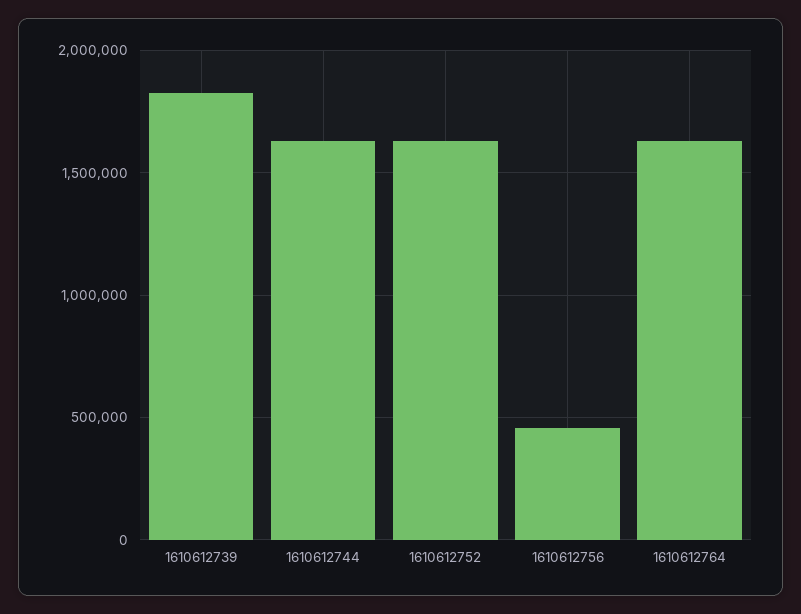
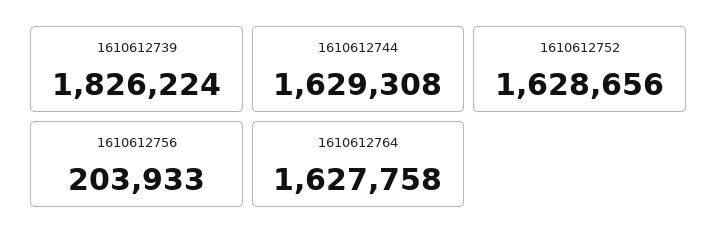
1610612756: 450000 -> 203933

